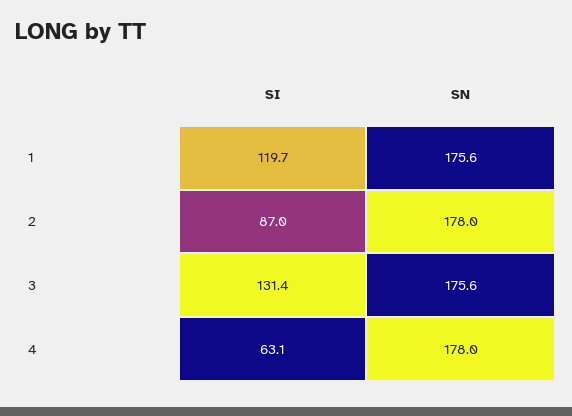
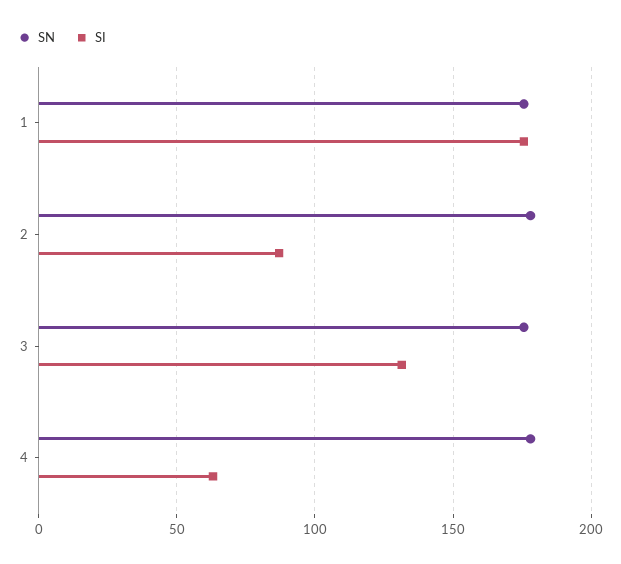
SI, 1: 119.7 -> 175

